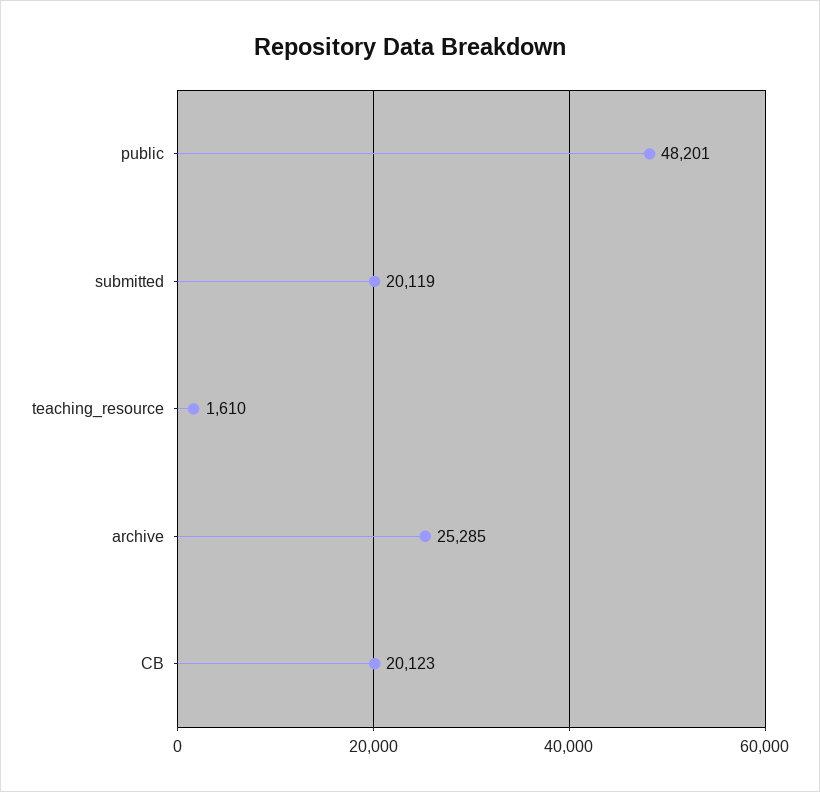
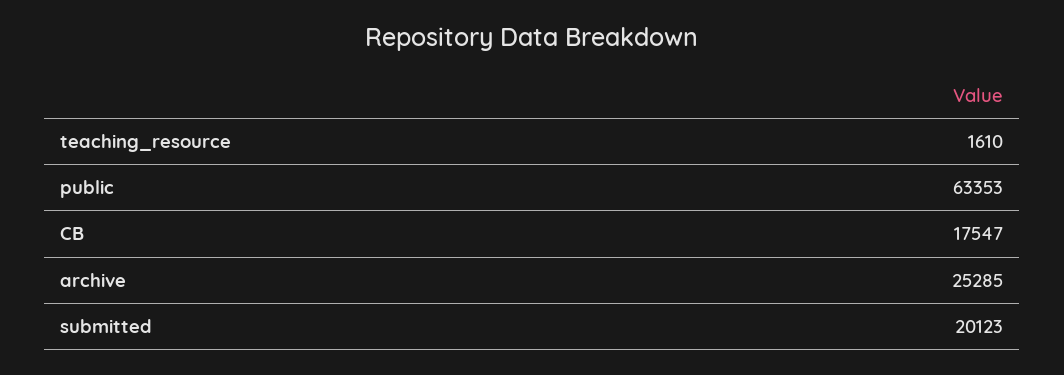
public: 48201 -> 63353
submitted: 20119 -> 20123
CB: 20123 -> 17547

